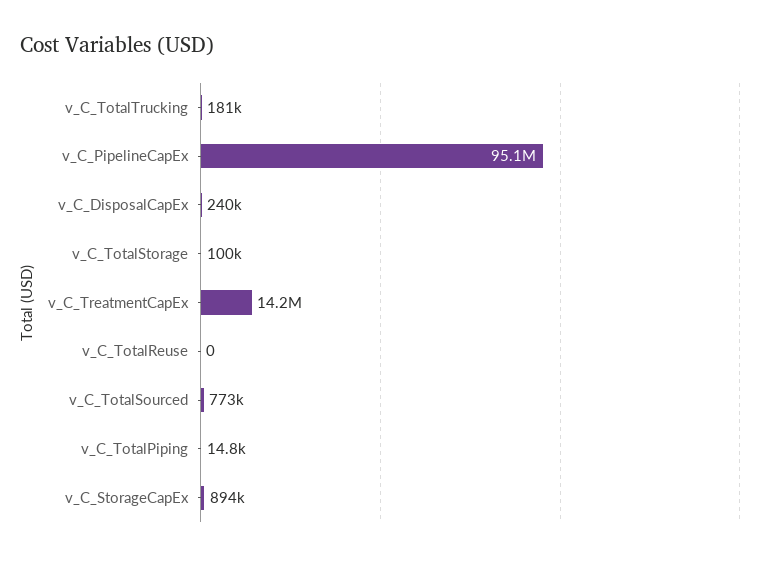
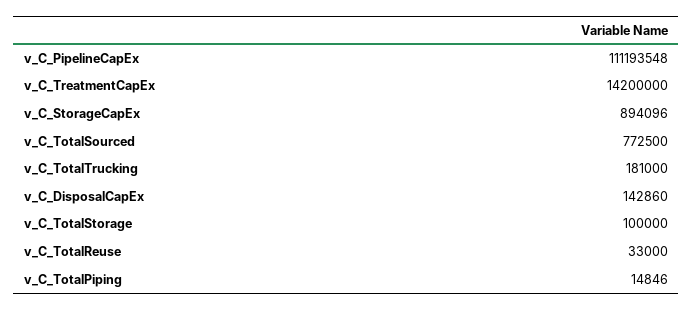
v_C_PipelineCapEx: 95100000 -> 111193548
v_C_DisposalCapEx: 240000 -> 142860
v_C_TotalReuse: 0 -> 33000

